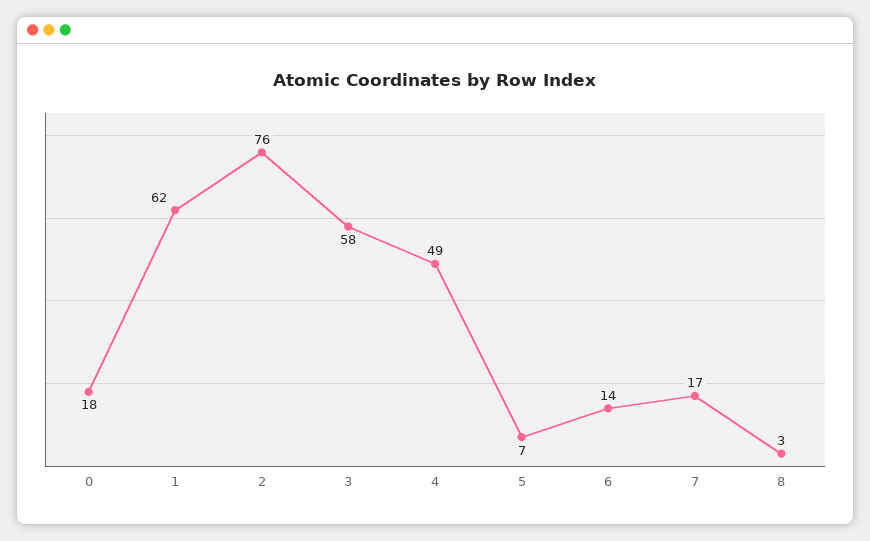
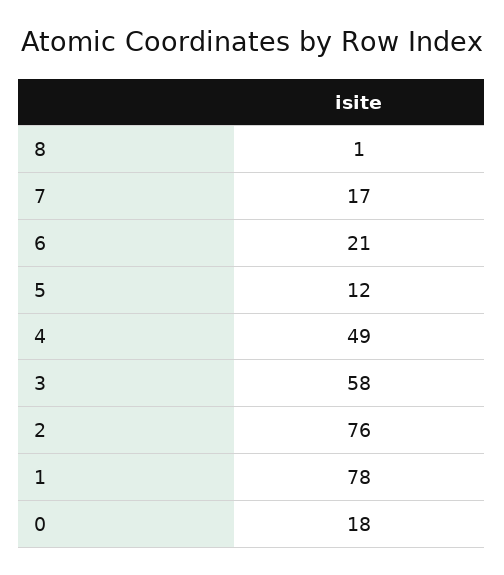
1: 62 -> 78
5: 7 -> 12
6: 14 -> 21
8: 3 -> 1

